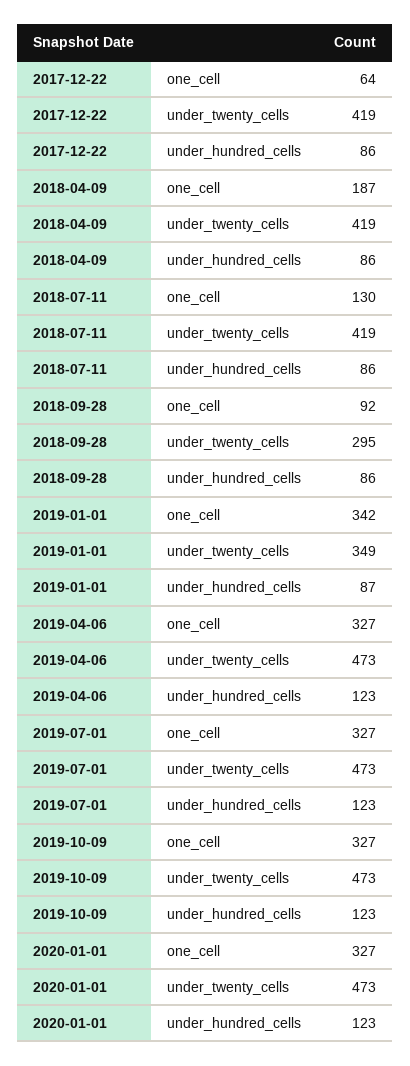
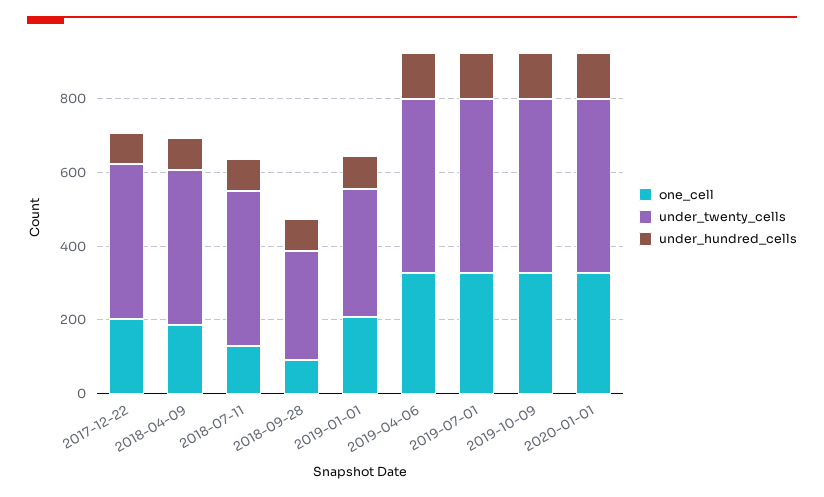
one_cell, 2017-12-22: 64 -> 200
one_cell, 2019-01-01: 342 -> 200

